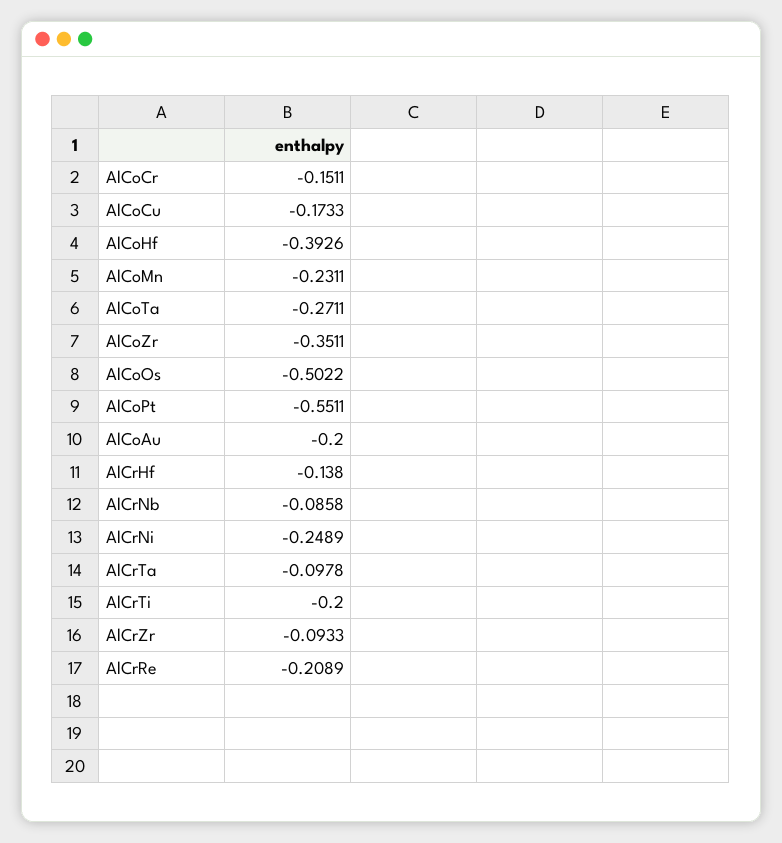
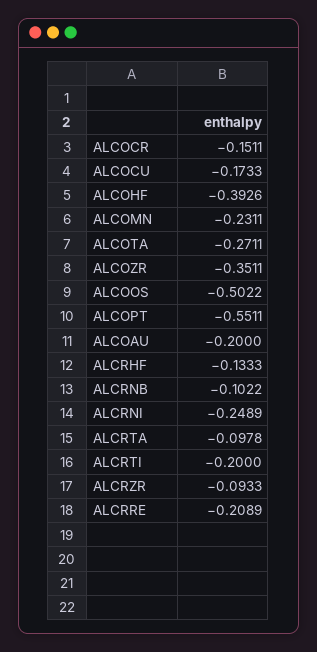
AlCrHf: -0.138 -> -0.1333
AlCrNb: -0.0858 -> -0.1022

